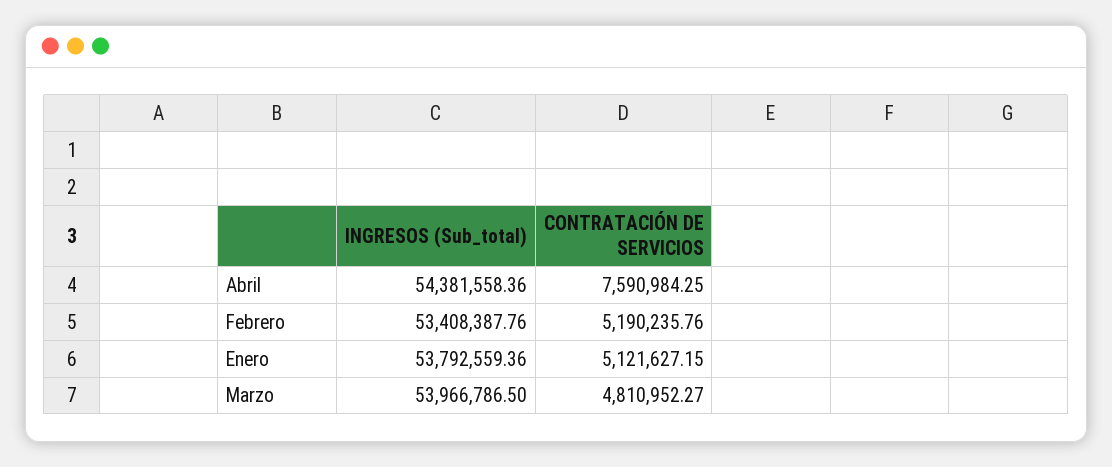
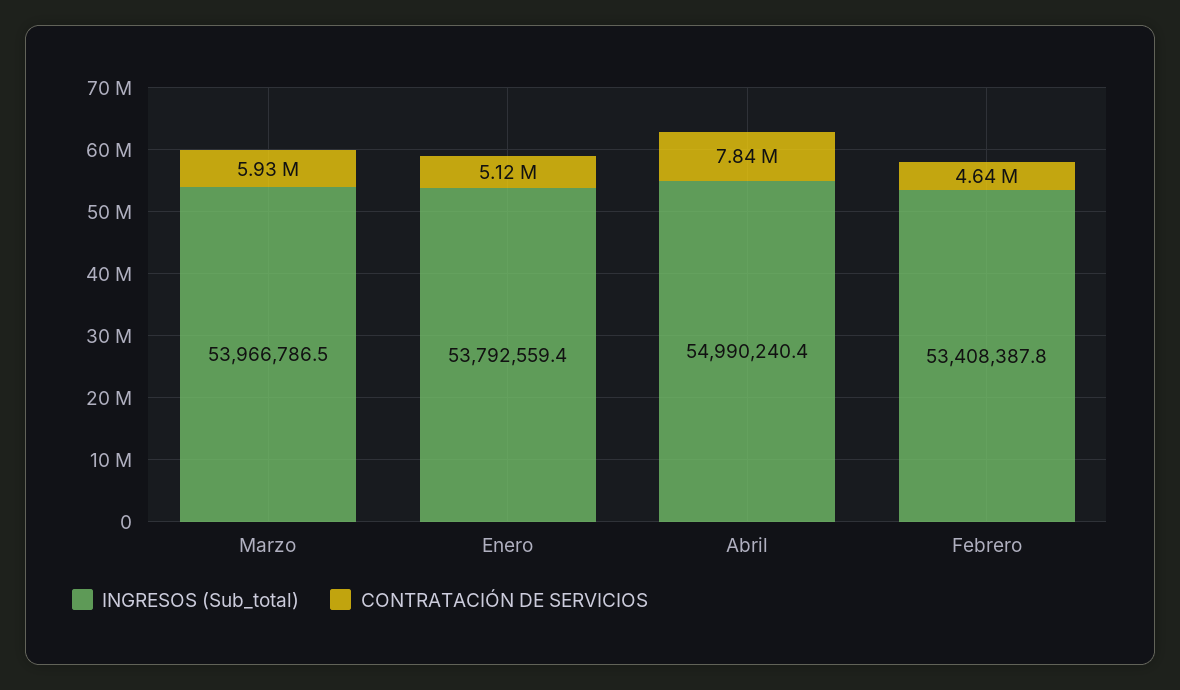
INGRESOS (Sub_total), Abril: 54381558.36 -> 54990240.4
CONTRATACIÓN DE SERVICIOS, Abril: 7590984.25 -> 7840000
CONTRATACIÓN DE SERVICIOS, Febrero: 5190235.76 -> 4640000
CONTRATACIÓN DE SERVICIOS, Marzo: 4810952.27 -> 5930000

